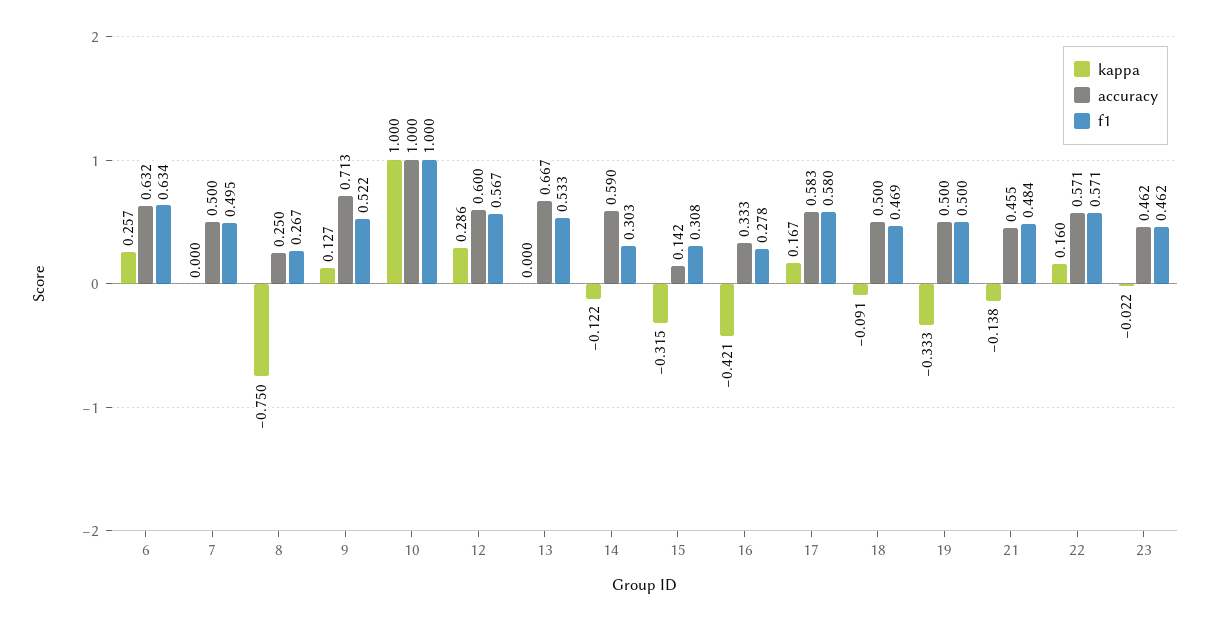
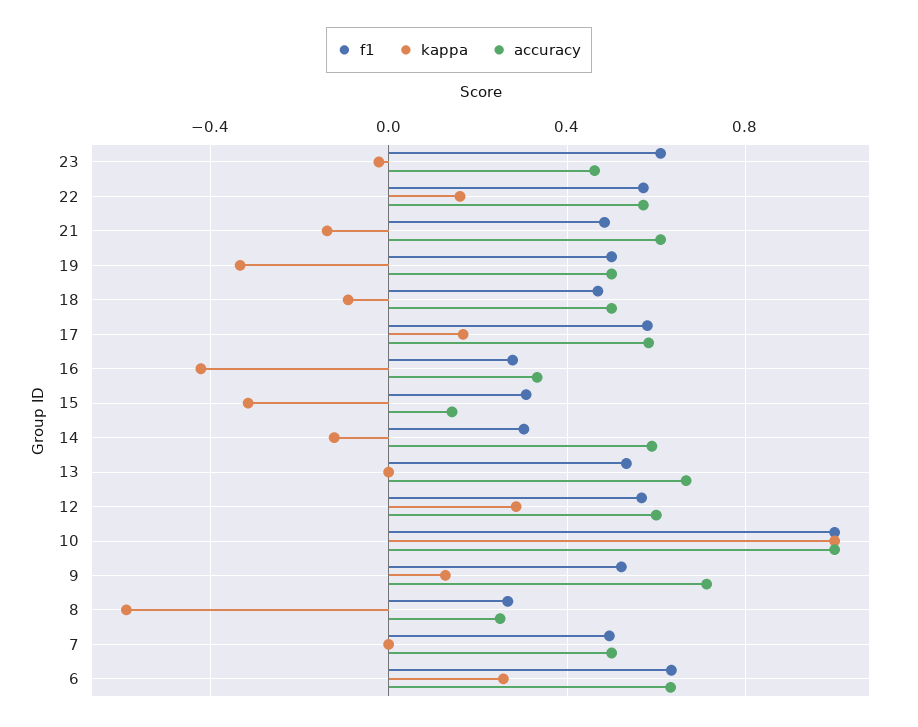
kappa, 8: -0.75 -> -0.6
accuracy, 21: 0.455 -> 0.6
f1, 23: 0.462 -> 0.6

